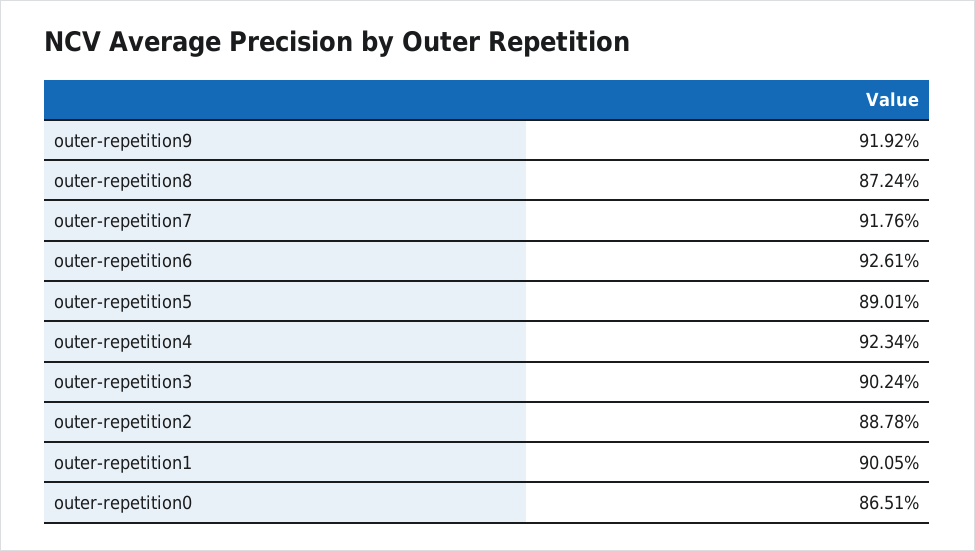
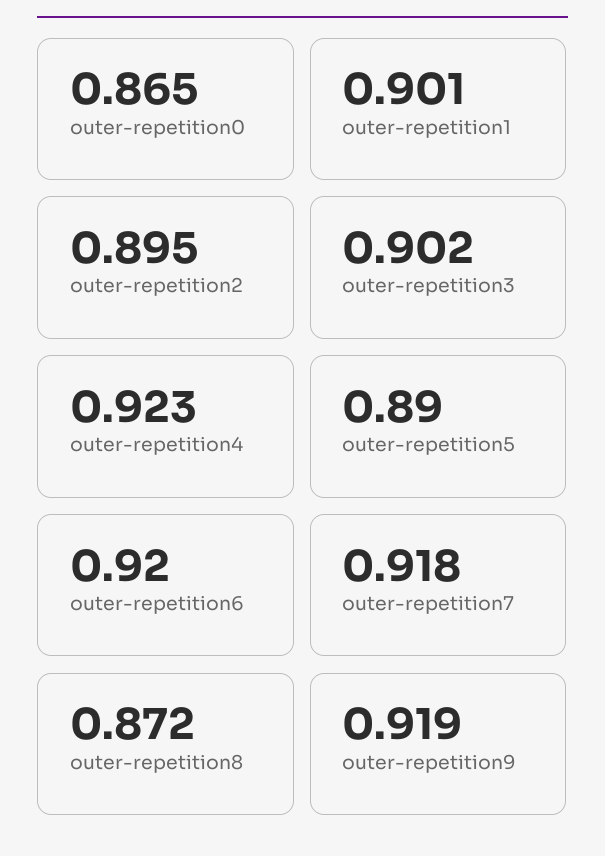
outer-repetition6: 0.9261 -> 0.92
outer-repetition2: 0.8878 -> 0.895

